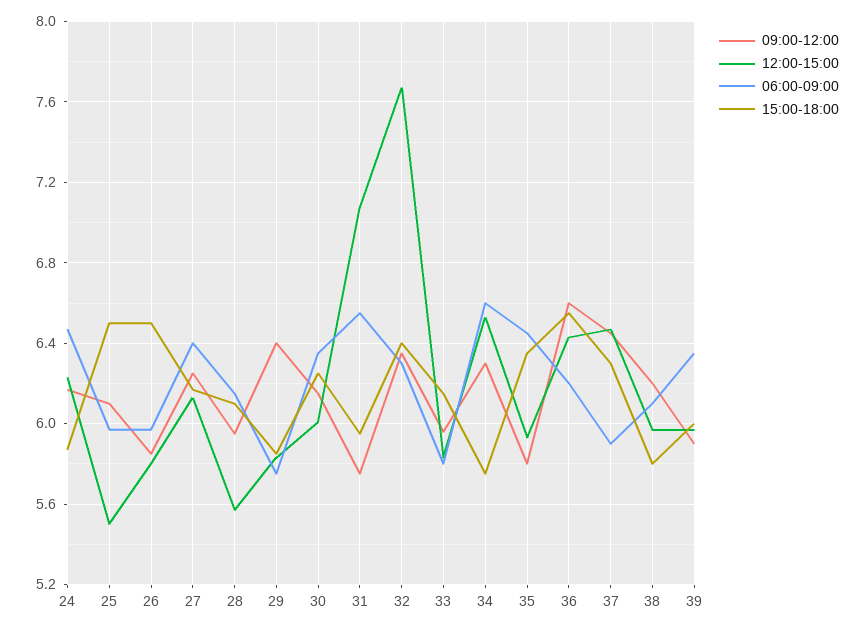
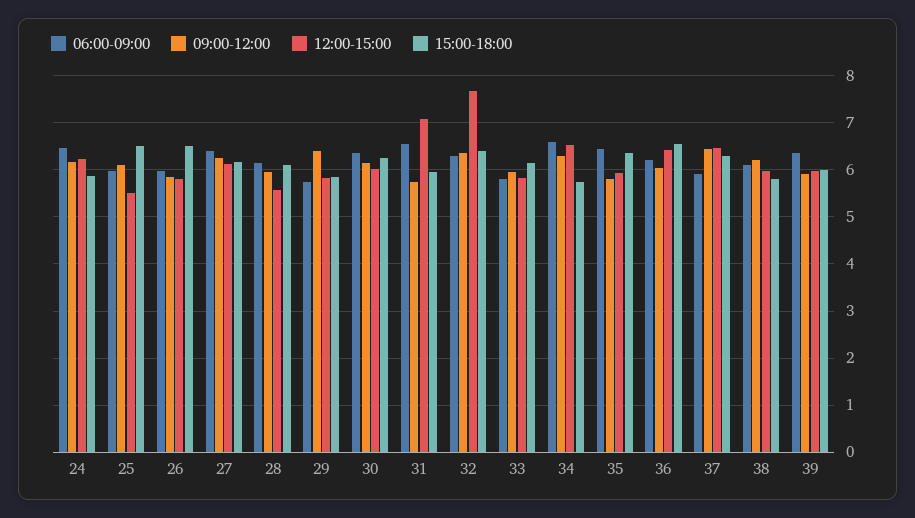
09:00-12:00, 36: 6.6 -> 6

